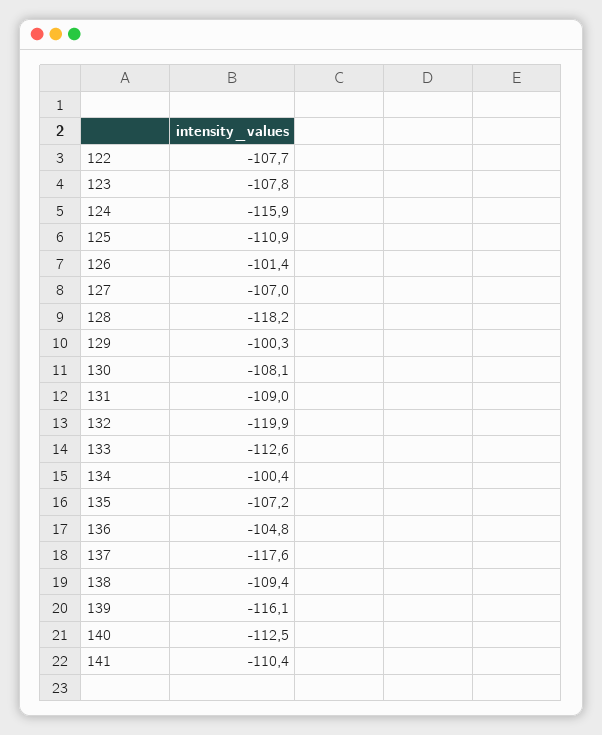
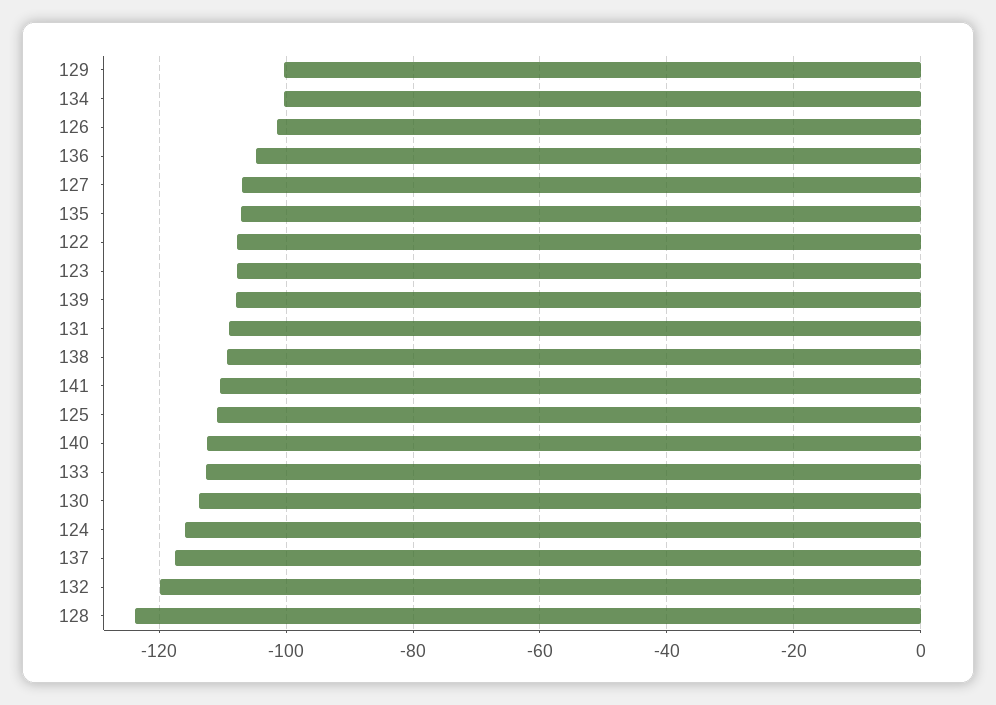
128: -118.2 -> -124
130: -108.1 -> -114
139: -116.1 -> -108

